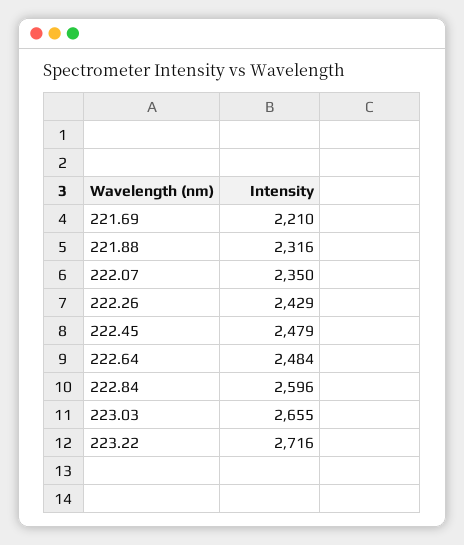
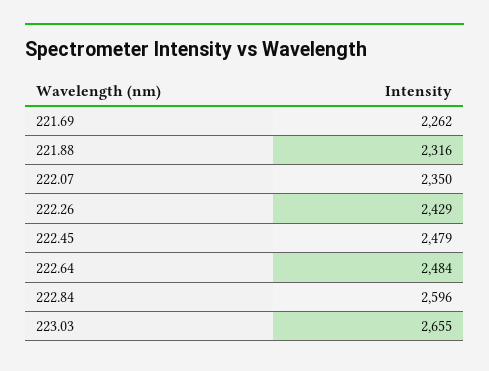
221.69: 2210 -> 2262
223.22: 2716 -> none

